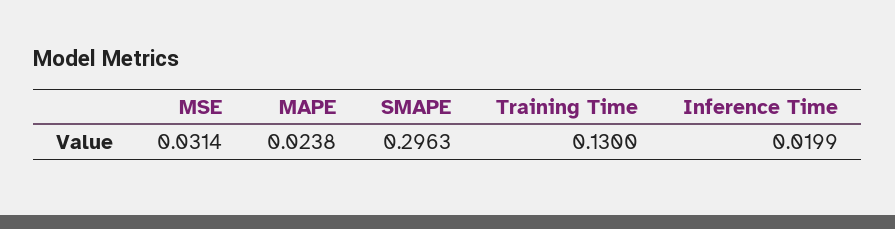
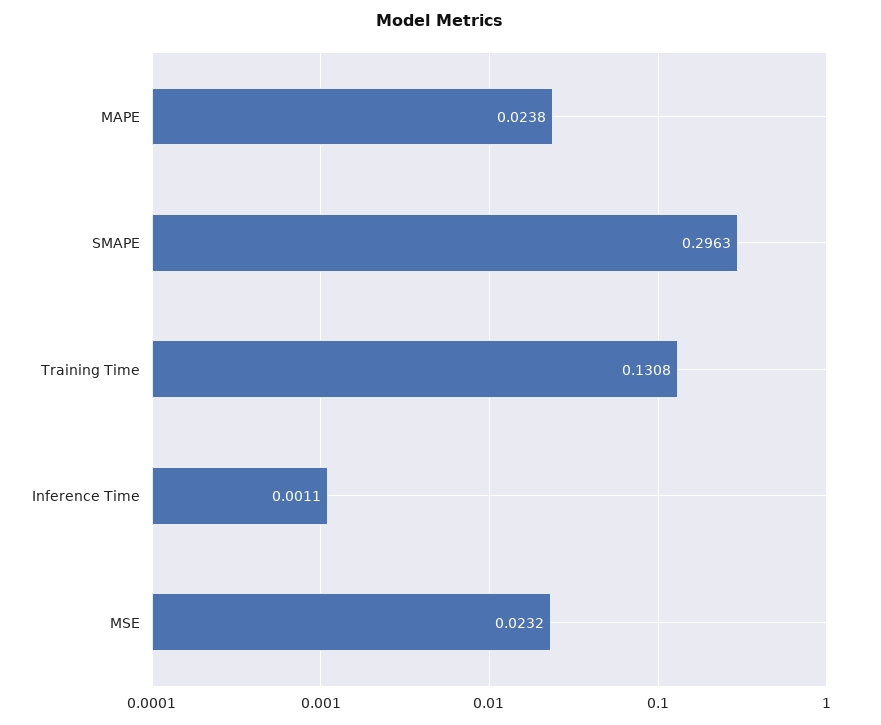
MSE: 0.0314 -> 0.0232
Training Time: 0.13 -> 0.1308
Inference Time: 0.0199 -> 0.0011

